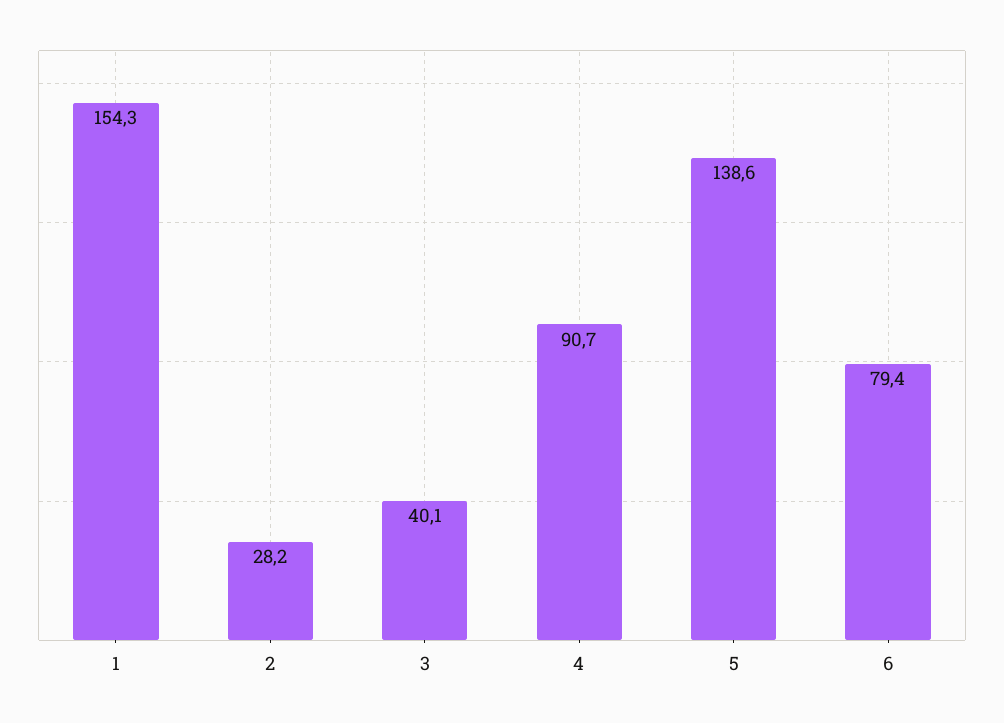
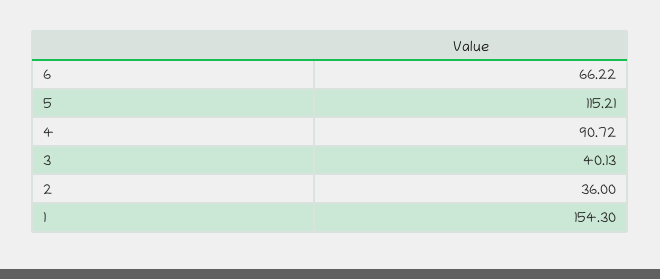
2: 28.2 -> 36
5: 138.6 -> 115.21
6: 79.4 -> 66.22

